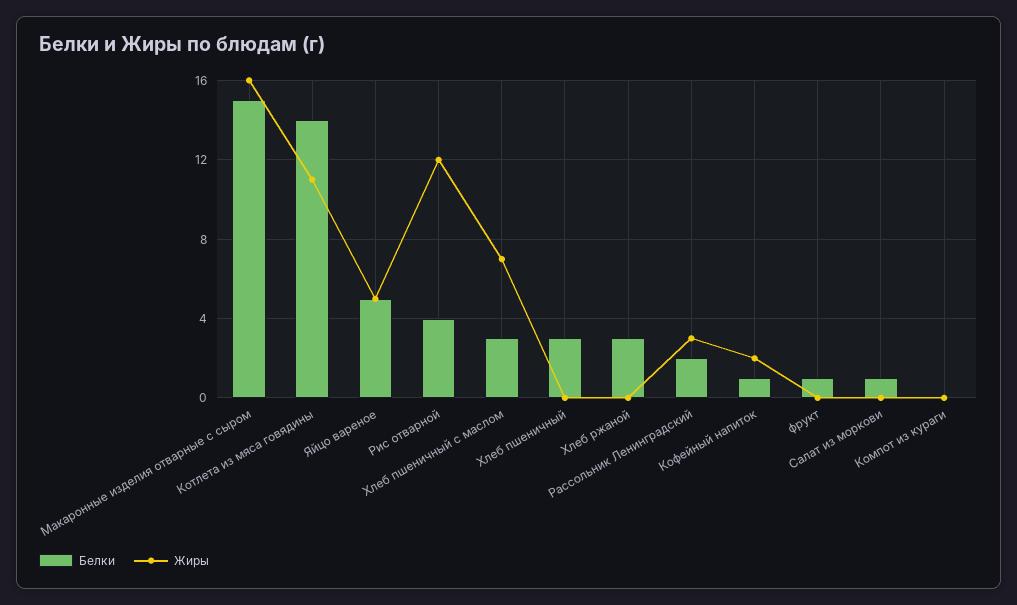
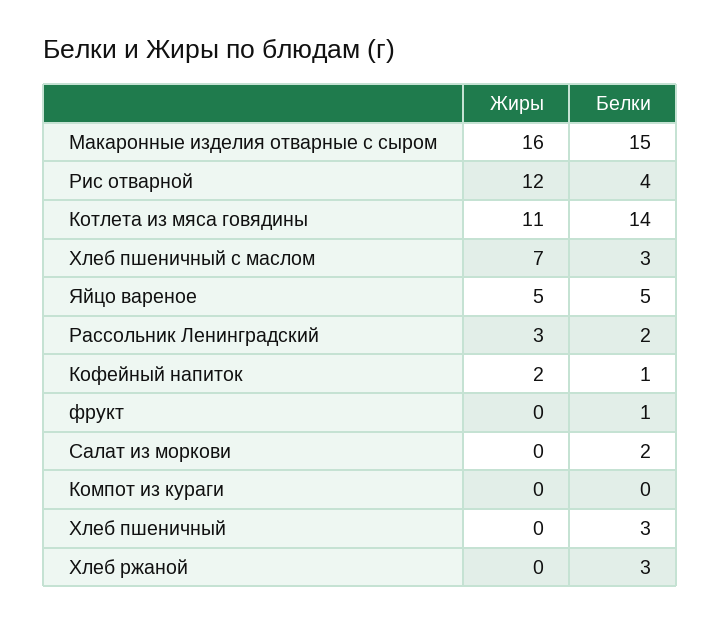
Белки, Салат из моркови: 1 -> 2

